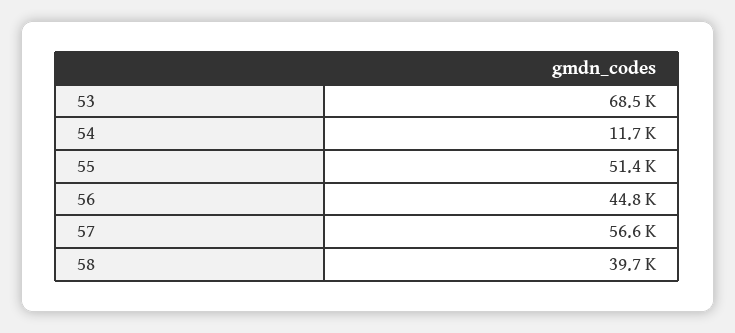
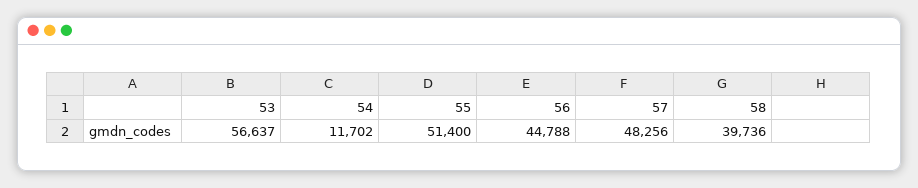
53: 68500 -> 56637
57: 56600 -> 48256

